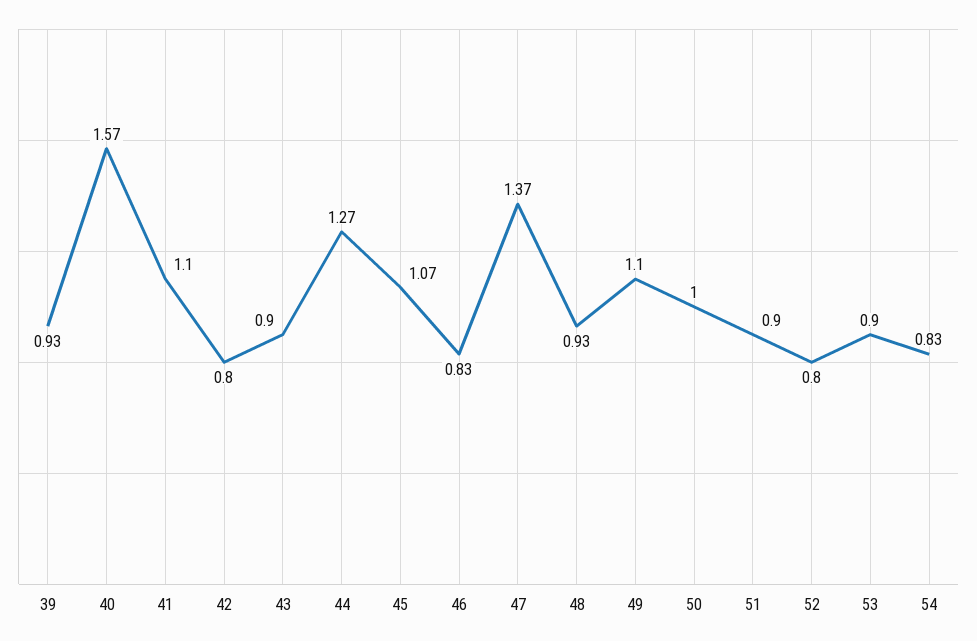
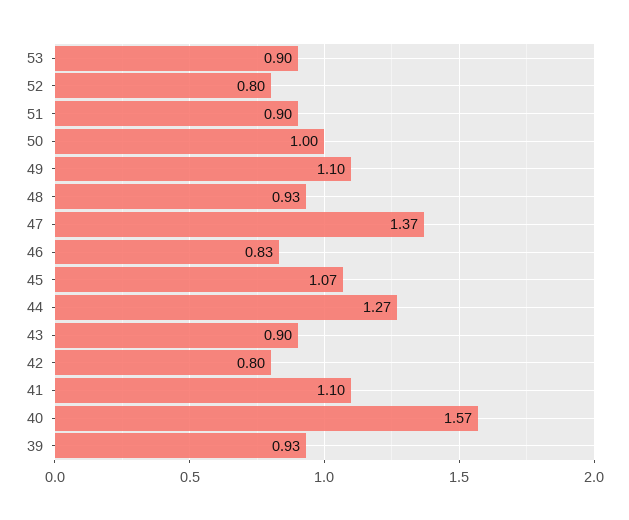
54: 0.83 -> none

